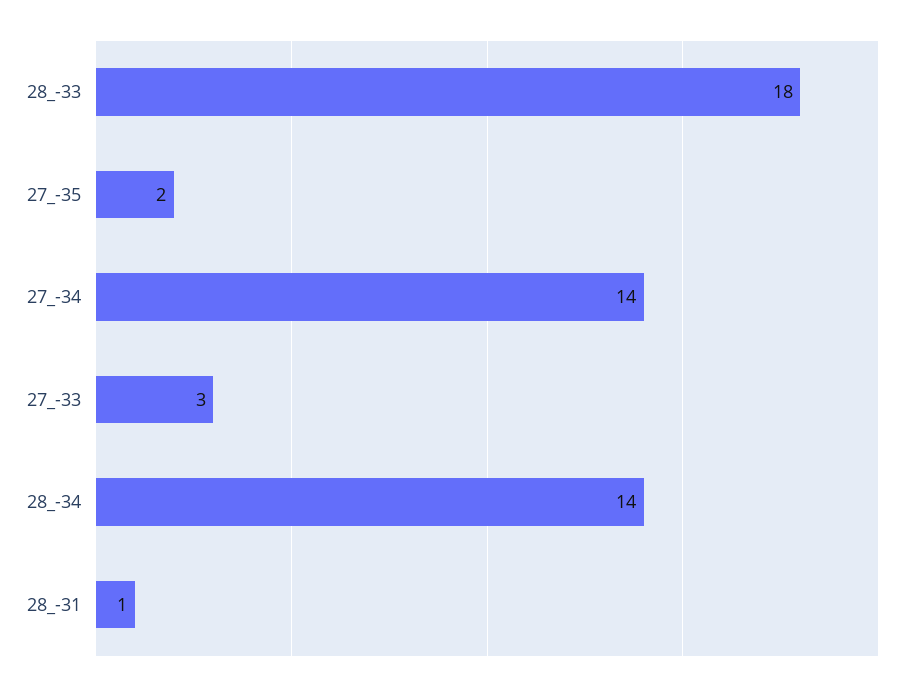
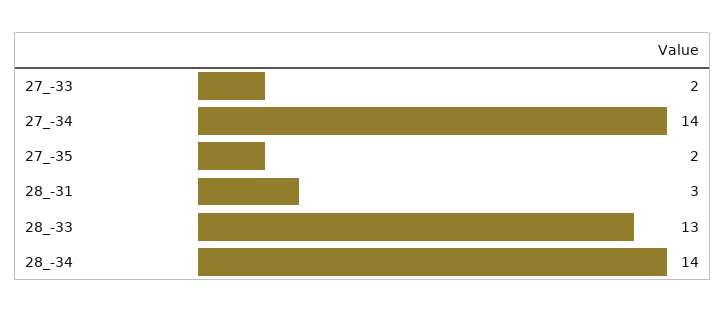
28_-33: 18 -> 13
27_-33: 3 -> 2
28_-31: 1 -> 3

